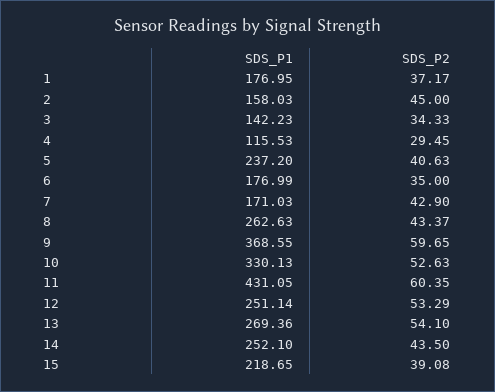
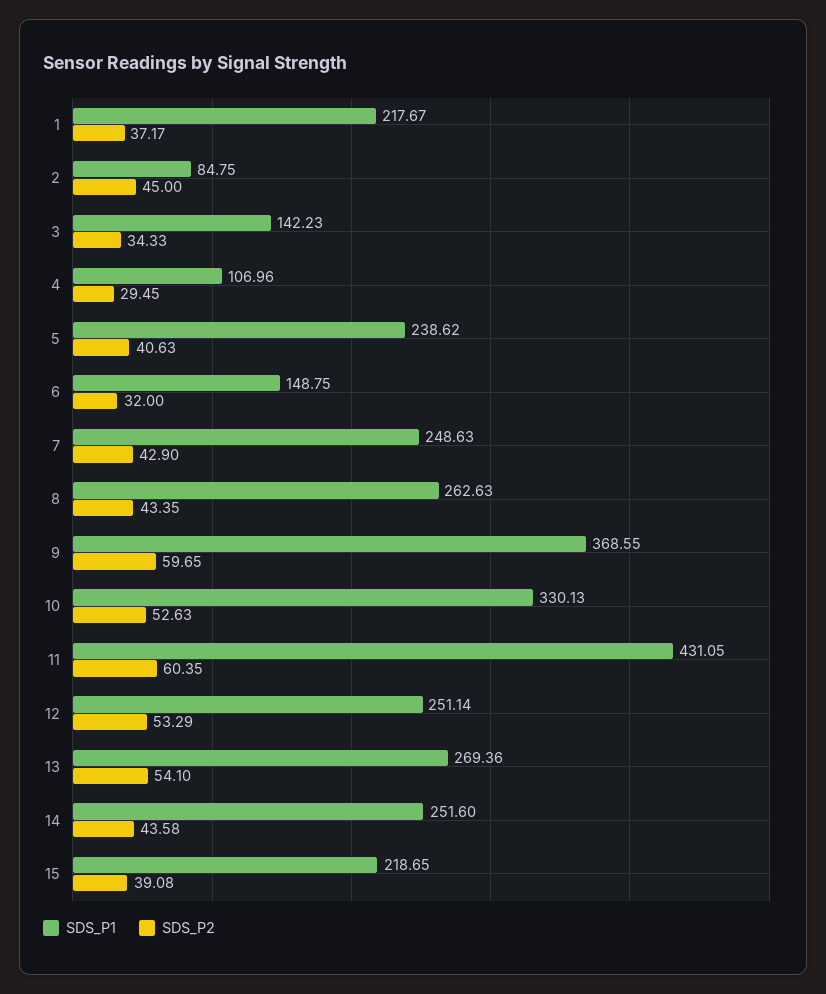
SDS_P1, 1: 176.95 -> 217.67
SDS_P1, 2: 158.03 -> 84.75
SDS_P1, 4: 115.53 -> 106.96
SDS_P1, 5: 237.2 -> 238.62
SDS_P1, 6: 176.99 -> 148.75
SDS_P2, 6: 35 -> 32
SDS_P1, 7: 171.03 -> 248.63
SDS_P2, 8: 43.37 -> 43.35
SDS_P1, 14: 252.1 -> 251.6
SDS_P2, 14: 43.5 -> 43.58

